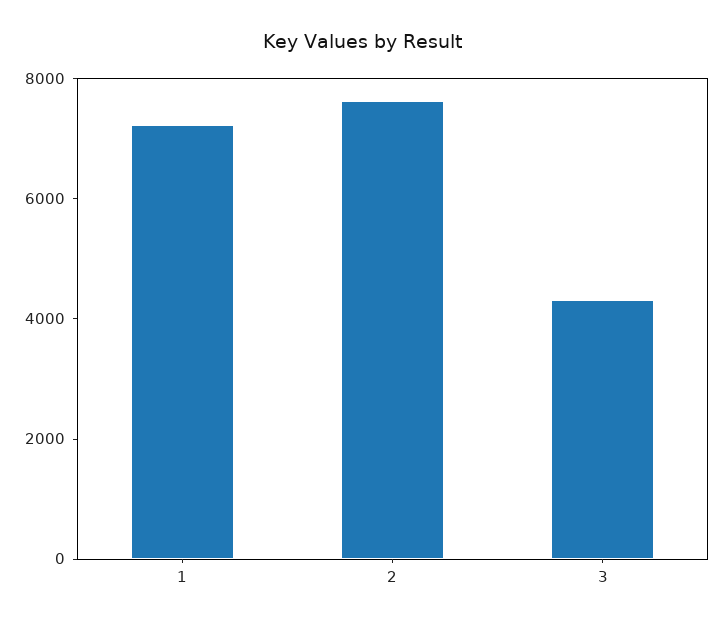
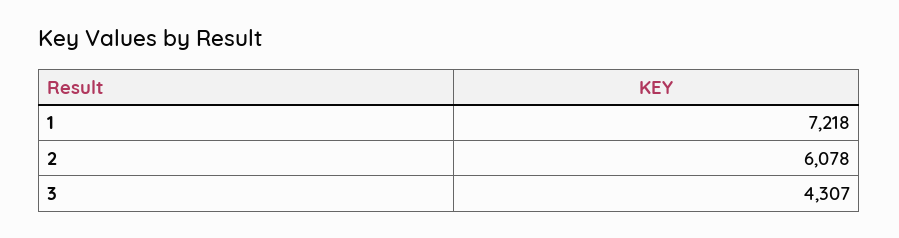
2: 7500 -> 6078

